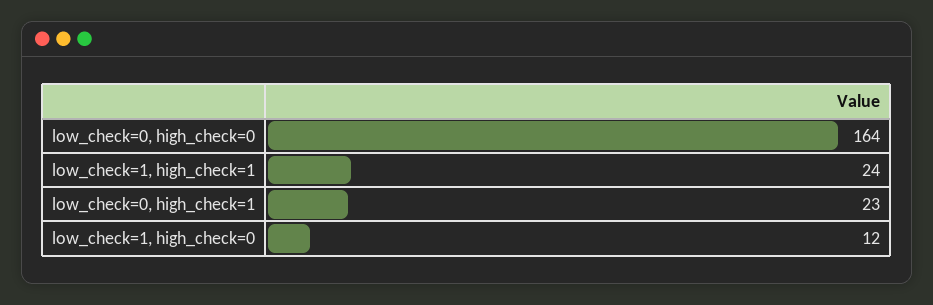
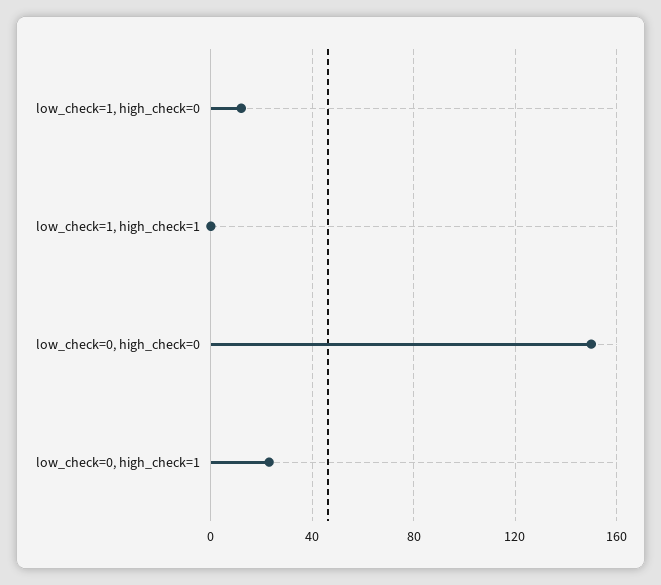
low_check=0, high_check=0: 164 -> 150
low_check=1, high_check=1: 24 -> 0

